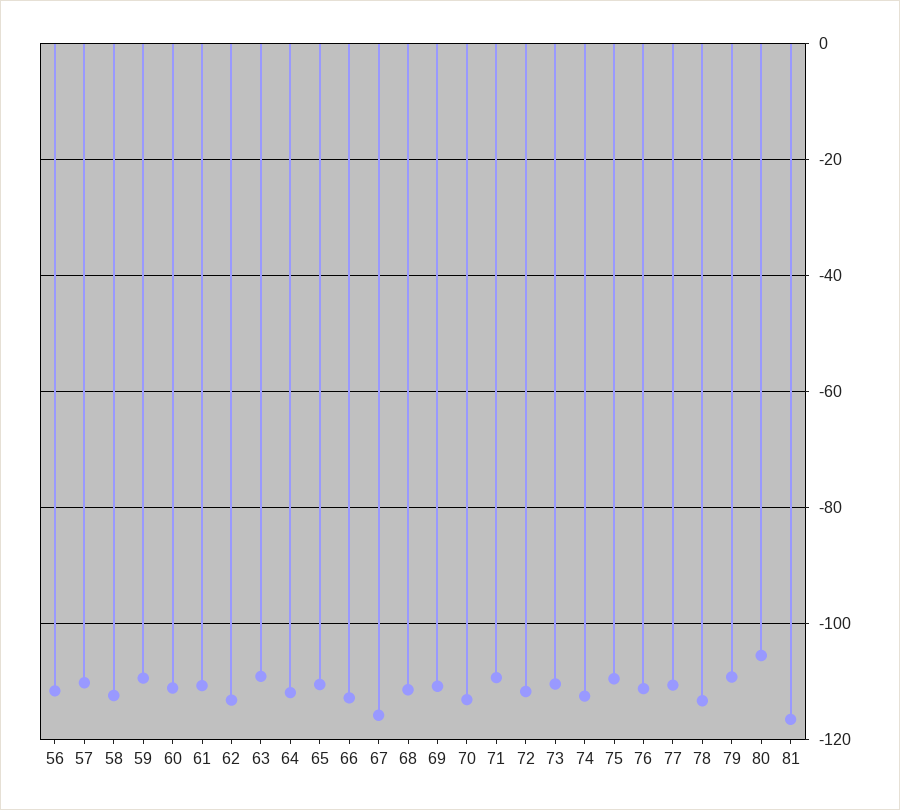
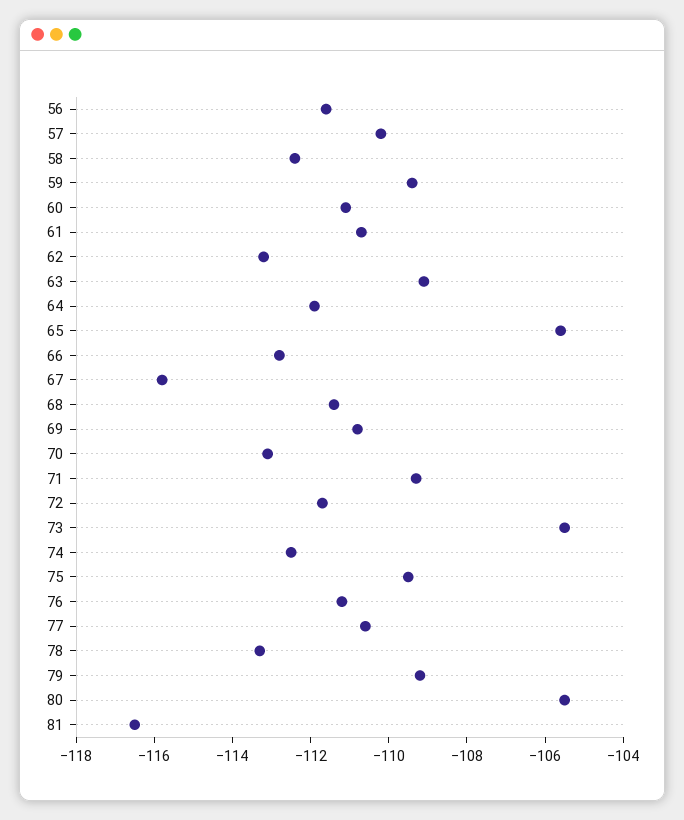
65: -110 -> -105.5
73: -110 -> -105.5

